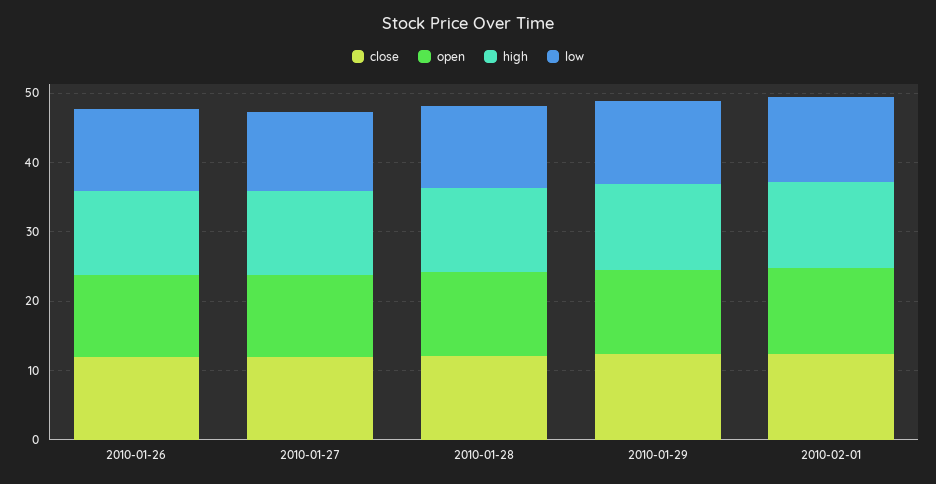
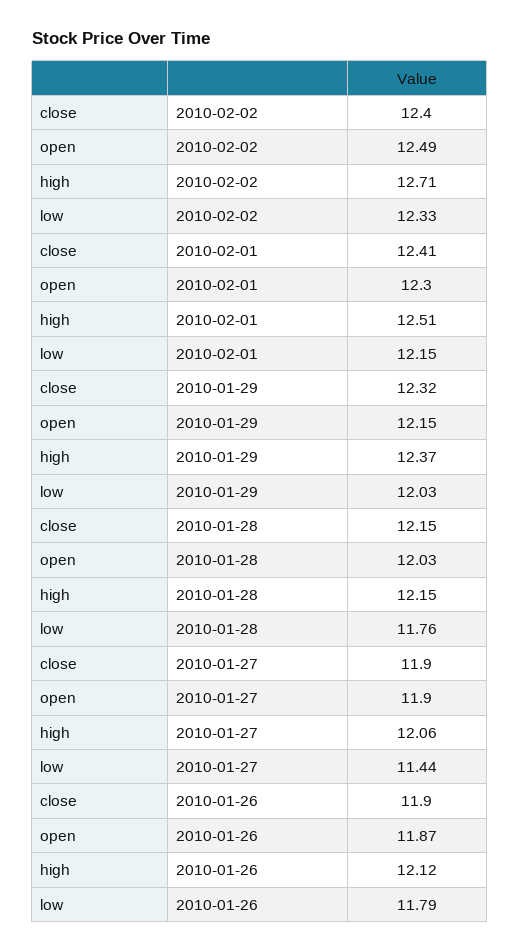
close, 2010-02-02: none -> 12.4
open, 2010-02-02: none -> 12.49
high, 2010-02-02: none -> 12.71
low, 2010-02-02: none -> 12.33

